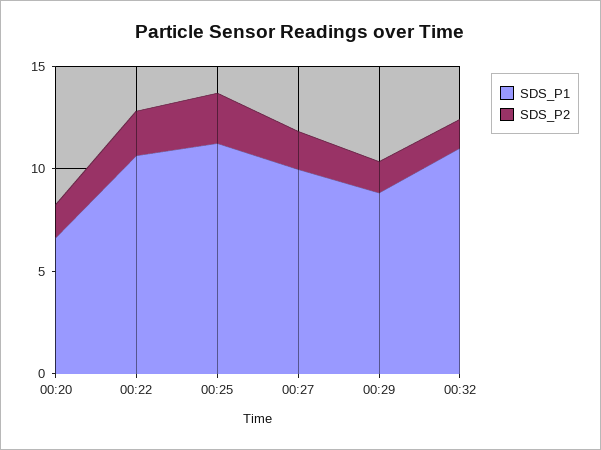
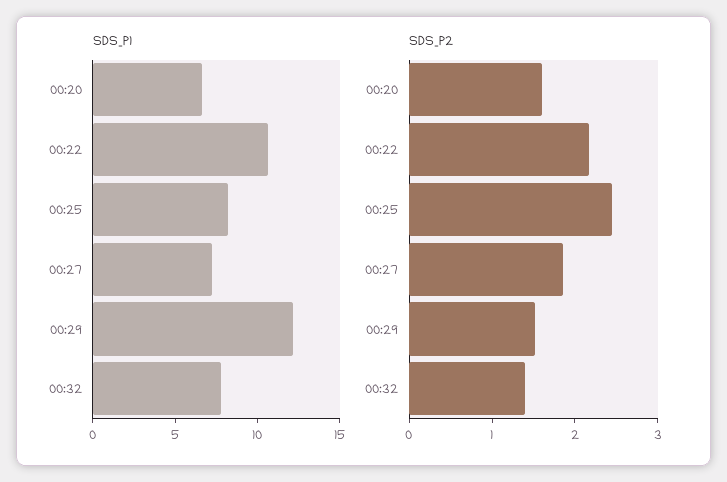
SDS_P1, 00:25: 11 -> 8
SDS_P1, 00:27: 10 -> 7
SDS_P1, 00:29: 9 -> 12
SDS_P1, 00:32: 11 -> 8

